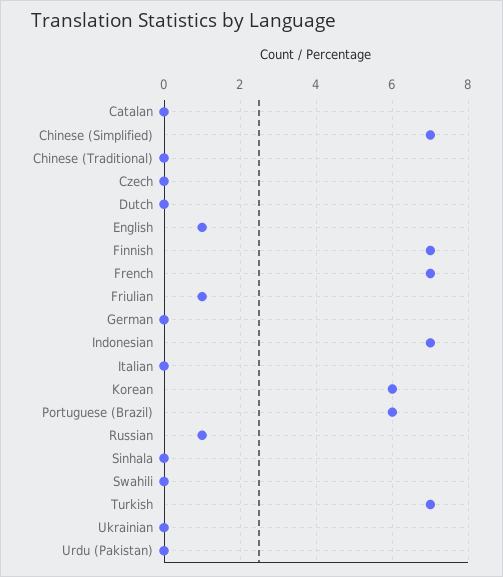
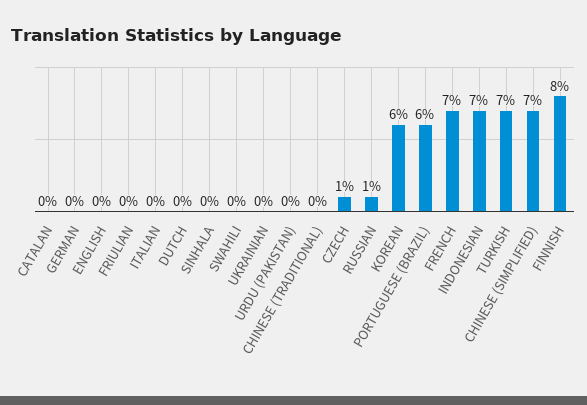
Czech: 0 -> 1
English: 1 -> 0
Finnish: 7 -> 8
Friulian: 1 -> 0

